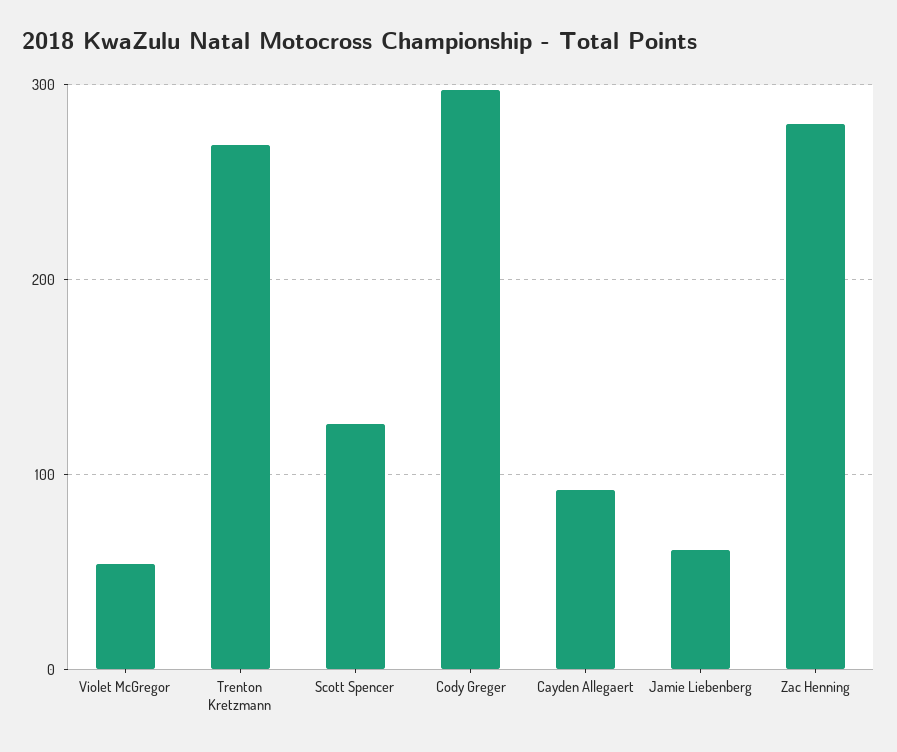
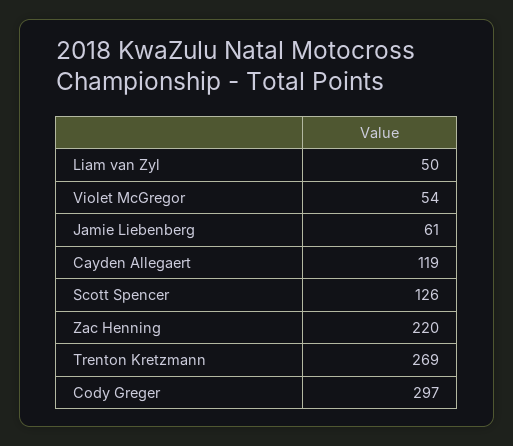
Cayden Allegaert: 90 -> 119
Zac Henning: 280 -> 220
Liam van Zyl: none -> 50

